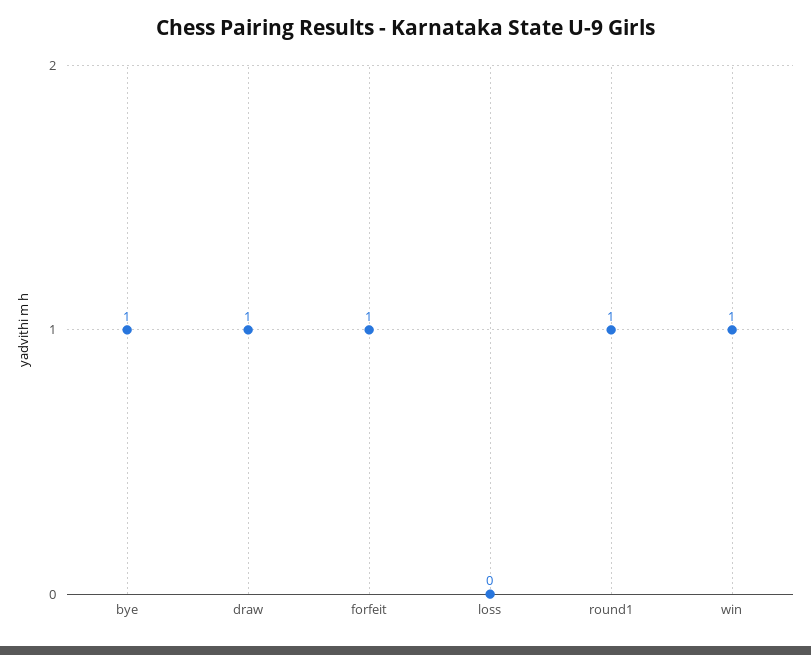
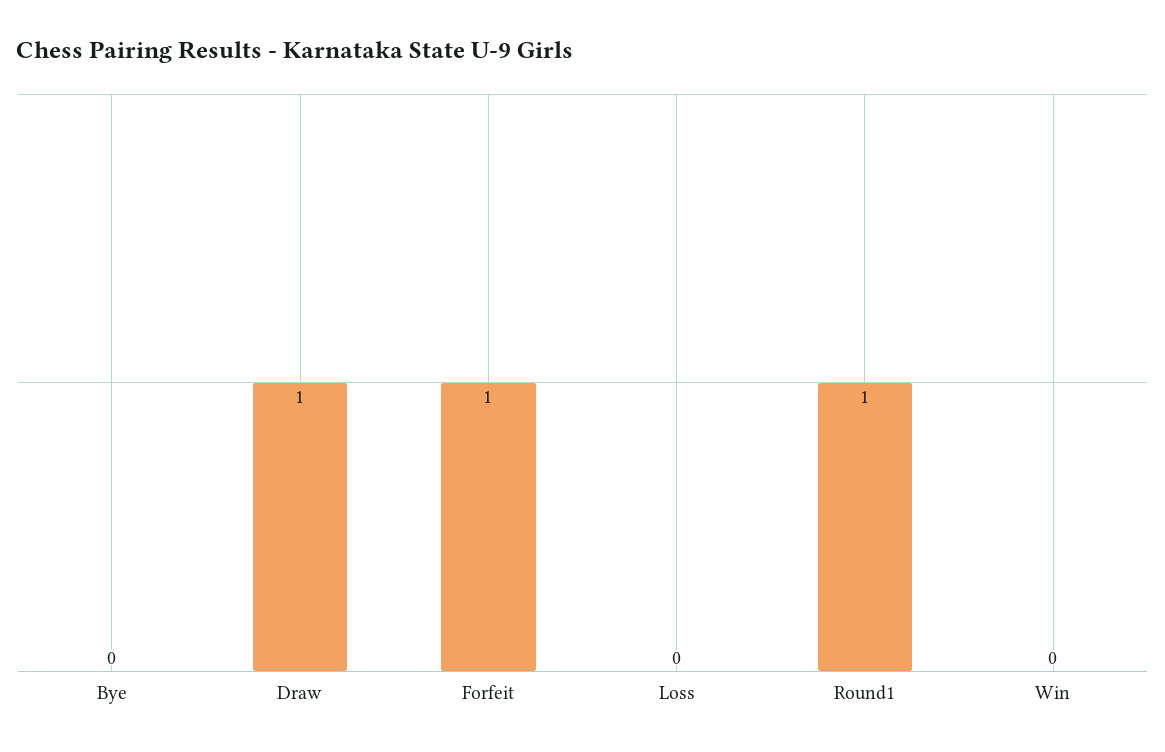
bye: 1 -> 0
win: 1 -> 0

